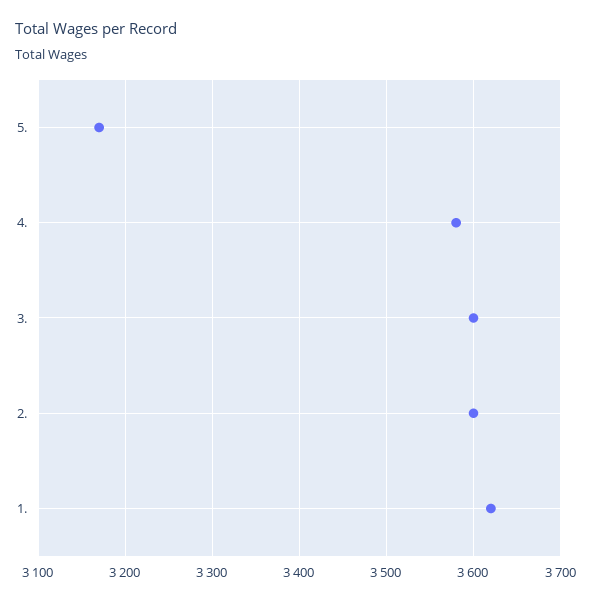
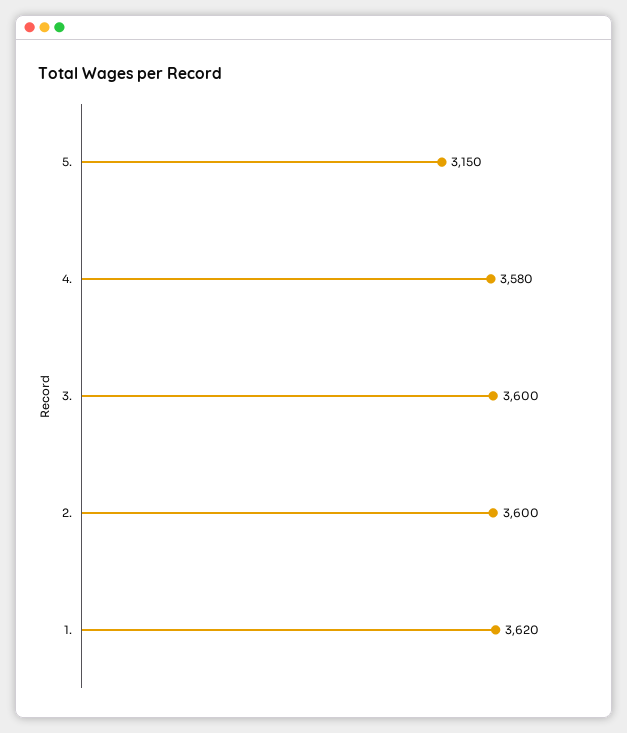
5.: 3170 -> 3150

